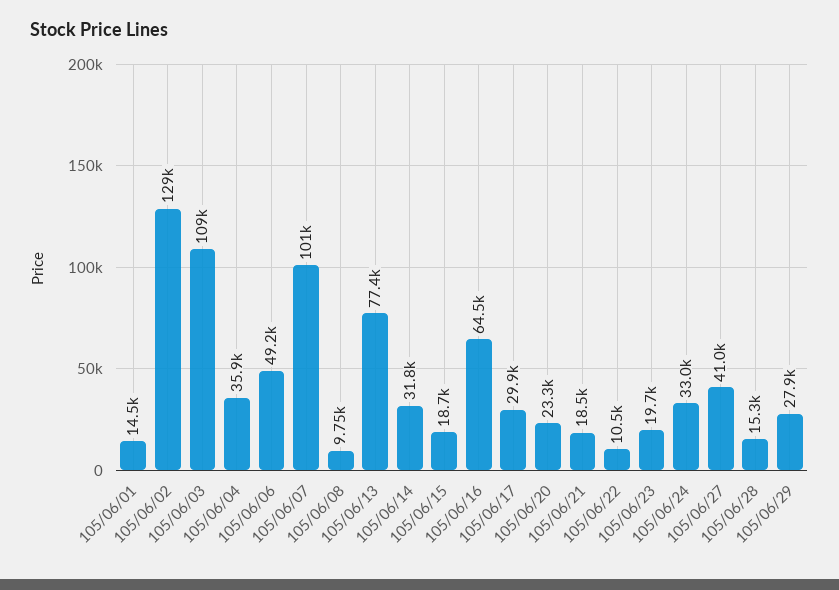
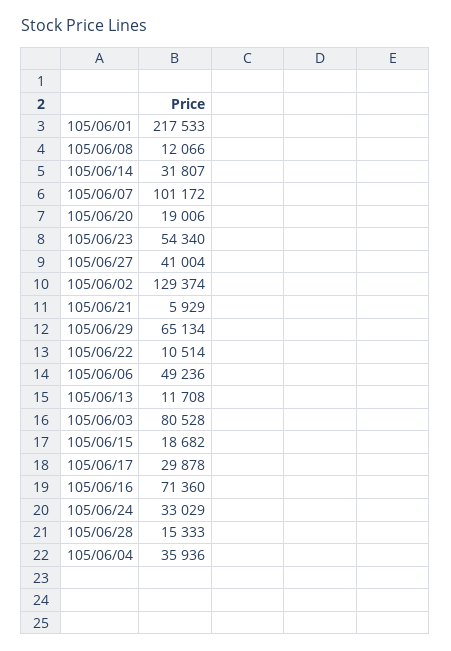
105/06/01: 14500 -> 217533
105/06/03: 109000 -> 80528
105/06/08: 9750 -> 12066
105/06/13: 77400 -> 11708
105/06/16: 64500 -> 71360
105/06/20: 23300 -> 19006
105/06/21: 18500 -> 5929
105/06/23: 19700 -> 54340
105/06/29: 27900 -> 65134

